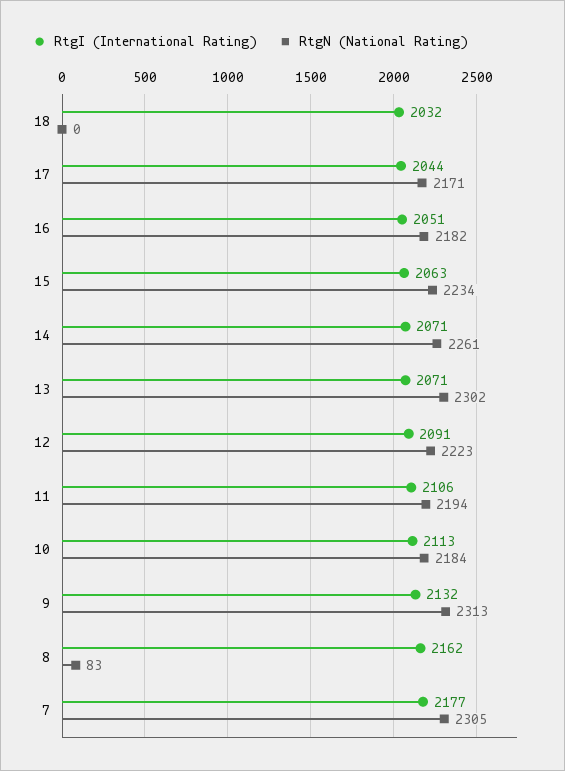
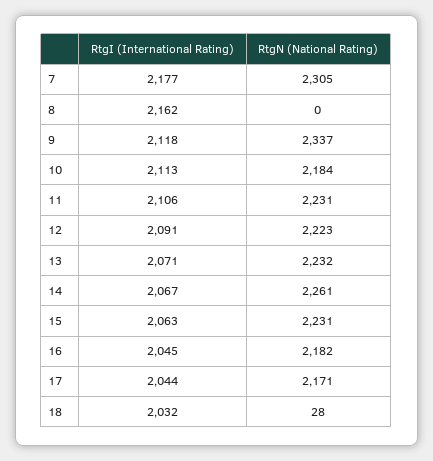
RtgN (National Rating), 18: 0 -> 28
RtgI (International Rating), 16: 2051 -> 2045
RtgN (National Rating), 15: 2234 -> 2231
RtgI (International Rating), 14: 2071 -> 2067
RtgN (National Rating), 13: 2302 -> 2232
RtgN (National Rating), 11: 2194 -> 2231
RtgI (International Rating), 9: 2132 -> 2118
RtgN (National Rating), 9: 2313 -> 2337
RtgN (National Rating), 8: 83 -> 0

